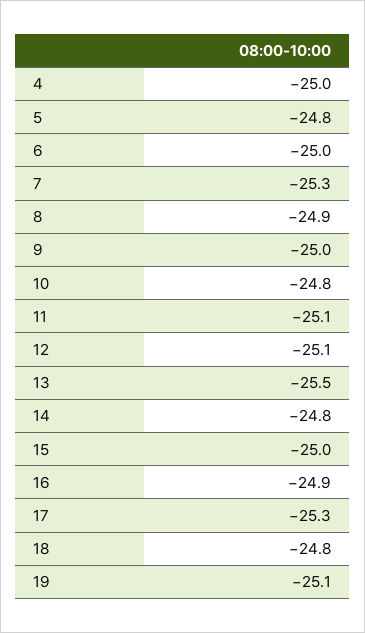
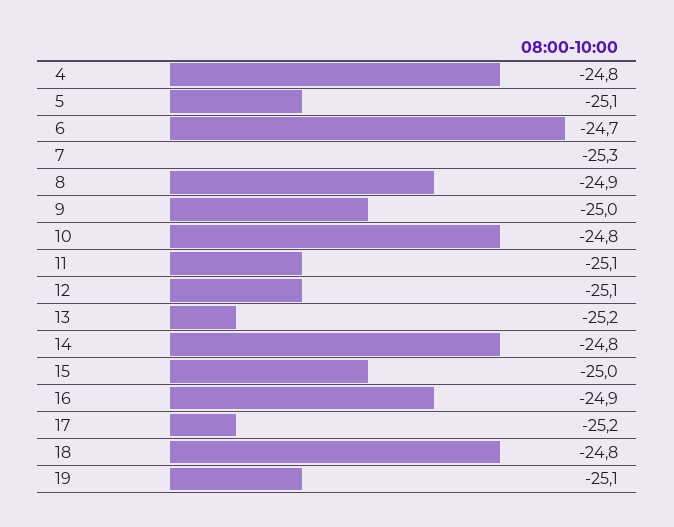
4: -25 -> -24.8
5: -24.8 -> -25.1
6: -25 -> -24.7
13: -25.5 -> -25.2
17: -25.3 -> -25.2

